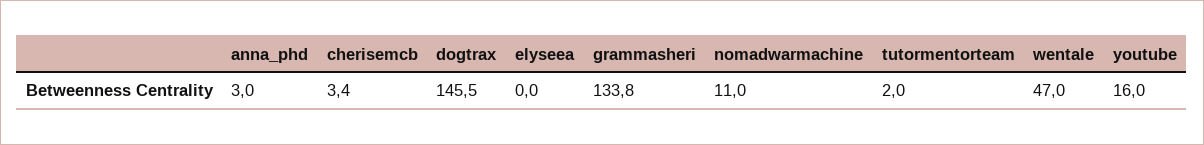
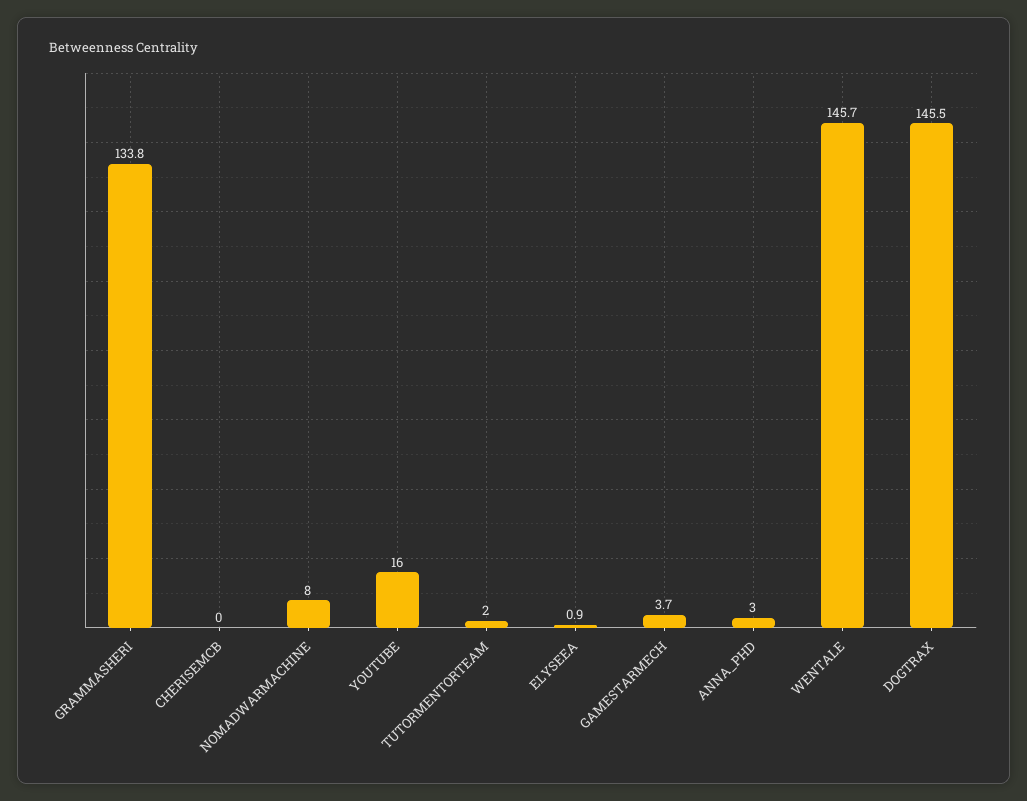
cherisemcb: 3.4 -> 0
elyseea: 0 -> 0.9
nomadwarmachine: 11 -> 8
wentale: 47 -> 145.7
GAMESTARMECH: none -> 3.7

